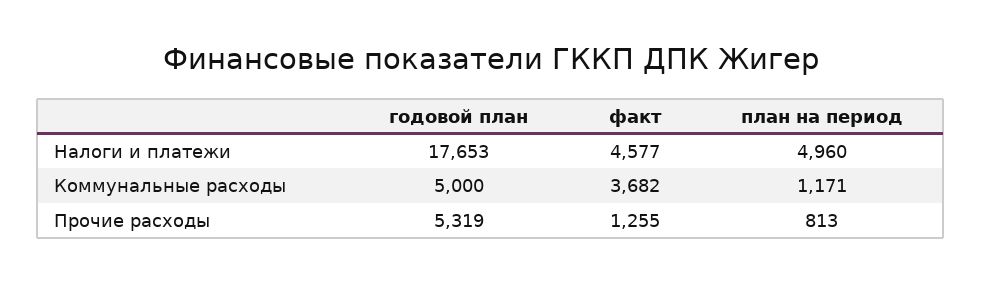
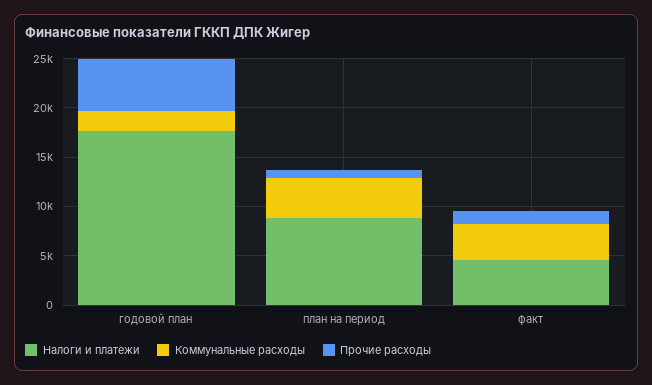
Налоги и платежи, план на период: 4960 -> 9000
Коммунальные расходы, годовой план: 5000 -> 2000
Коммунальные расходы, план на период: 1171 -> 4000

